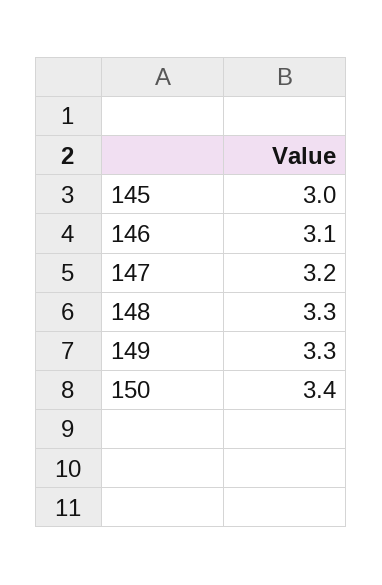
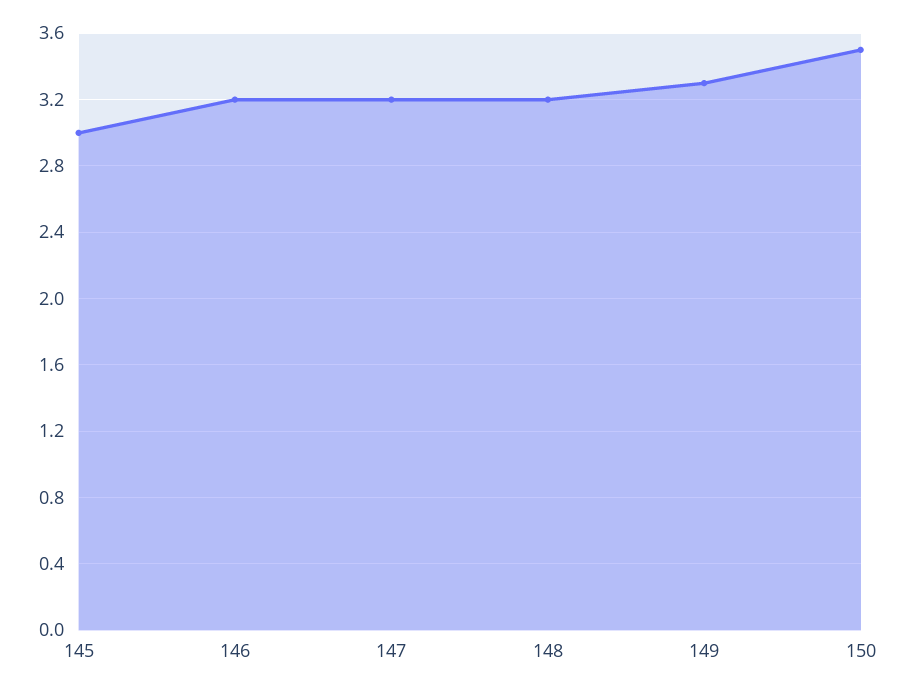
146: 3.1 -> 3.2
148: 3.3 -> 3.2
150: 3.4 -> 3.5

